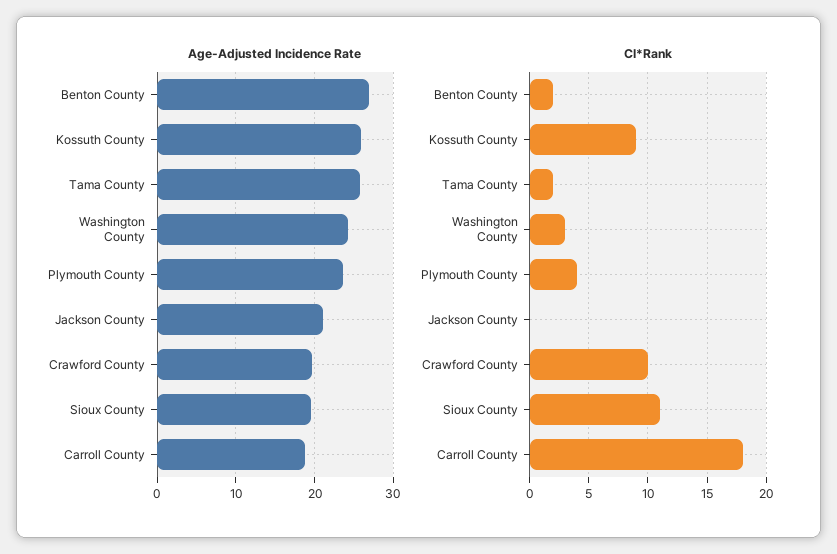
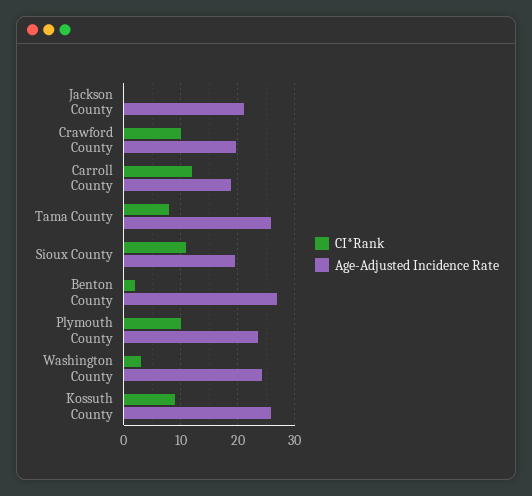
CI*Rank, Tama County: 2 -> 8
CI*Rank, Plymouth County: 4 -> 10
CI*Rank, Carroll County: 18 -> 12

